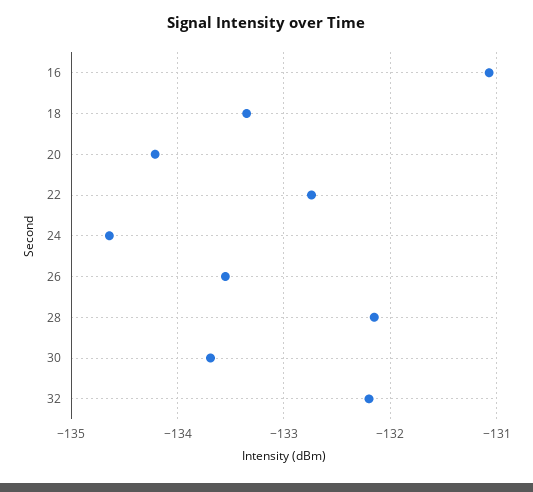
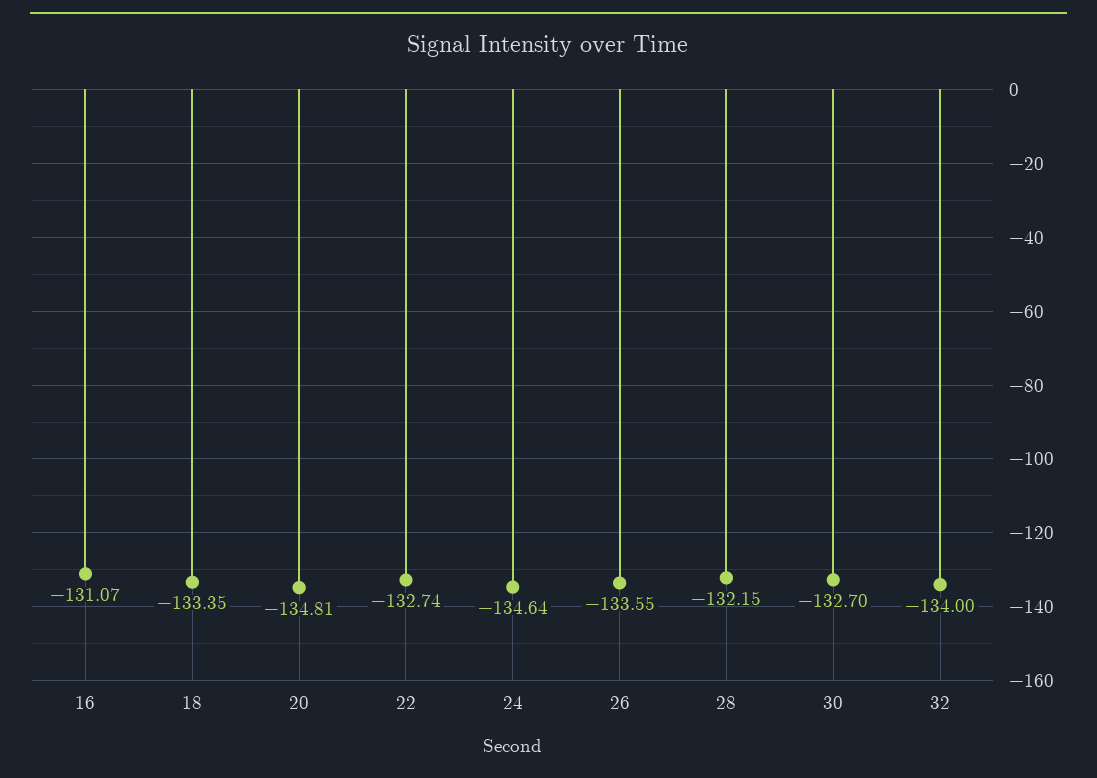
20: -134.2 -> -134.81
30: -133.7 -> -132.7
32: -132.2 -> -134

